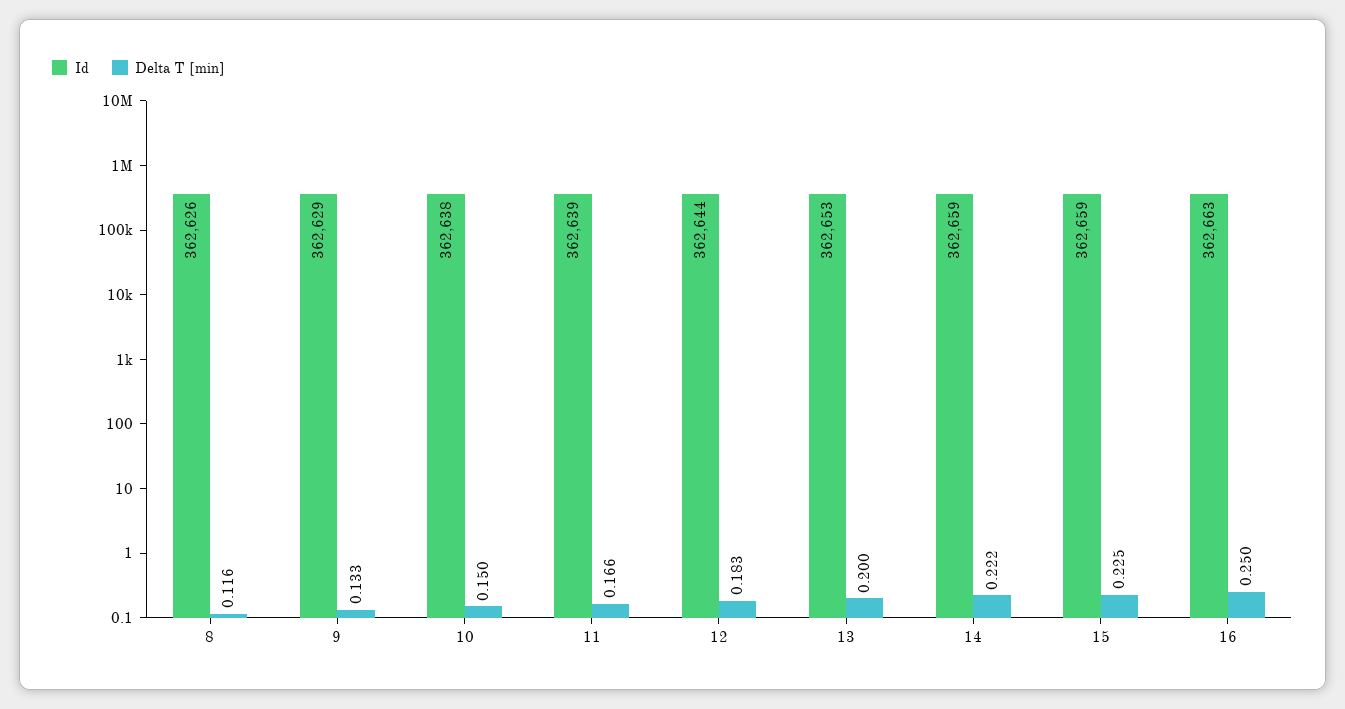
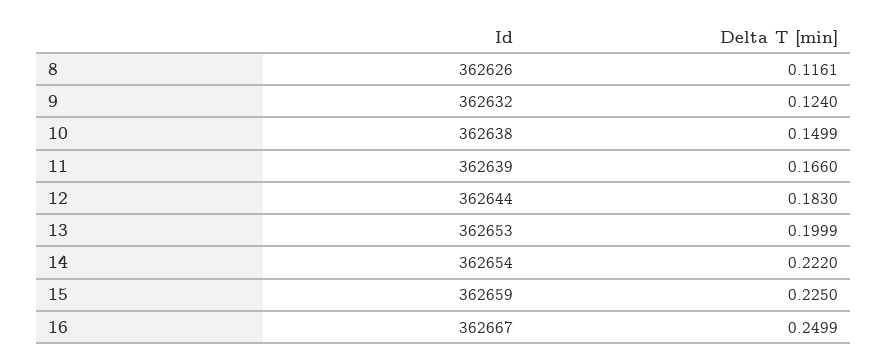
Id, 9: 362629 -> 362632
Delta T [min], 9: 0.133 -> 0.124
Id, 14: 362659 -> 362654
Id, 16: 362663 -> 362667

